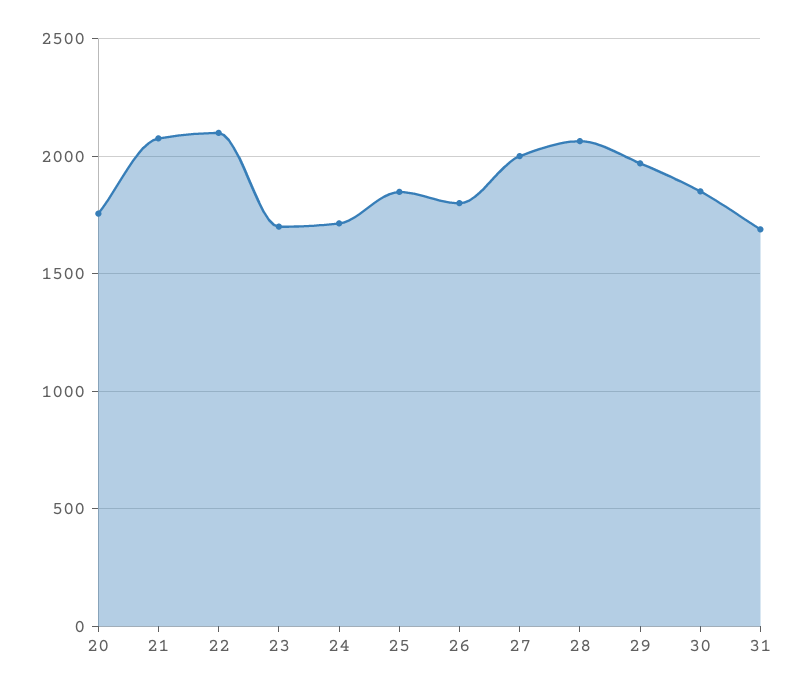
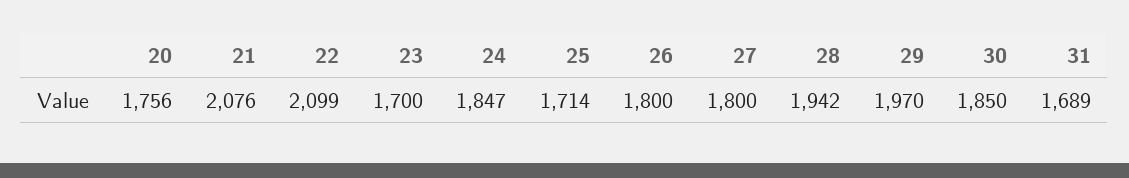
24: 1700 -> 1847
25: 1850 -> 1714
27: 2000 -> 1800
28: 2050 -> 1942

